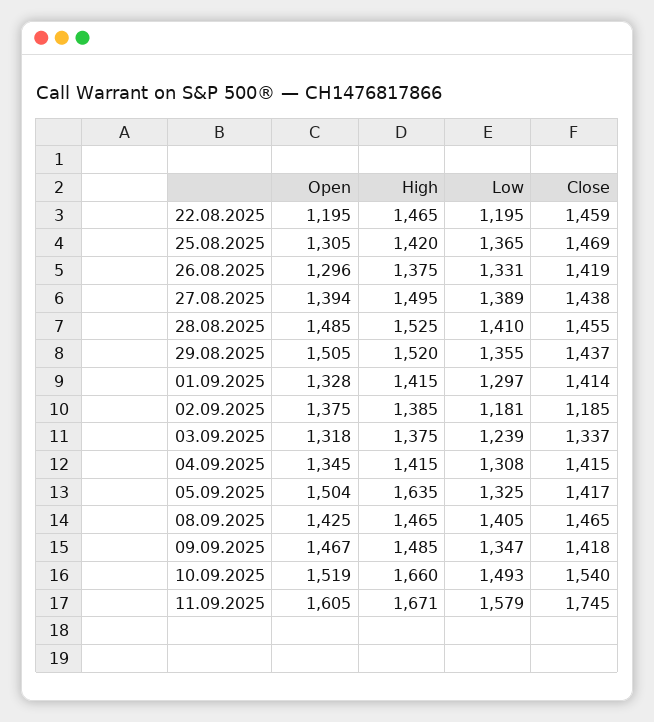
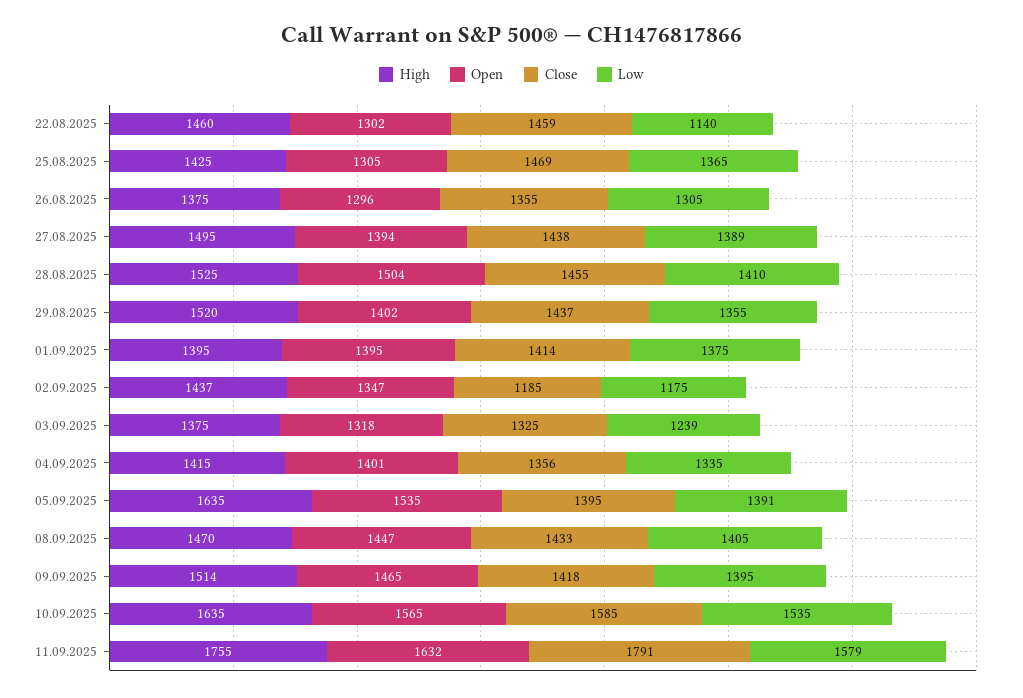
Open, 22.08.2025: 1195 -> 1302
High, 22.08.2025: 1465 -> 1460
Low, 22.08.2025: 1195 -> 1140
High, 25.08.2025: 1420 -> 1425
Low, 26.08.2025: 1331 -> 1305
Close, 26.08.2025: 1419 -> 1355
Open, 28.08.2025: 1485 -> 1504
Open, 29.08.2025: 1505 -> 1402
Open, 01.09.2025: 1328 -> 1395
High, 01.09.2025: 1415 -> 1395
Low, 01.09.2025: 1297 -> 1375
Open, 02.09.2025: 1375 -> 1347
High, 02.09.2025: 1385 -> 1437
Low, 02.09.2025: 1181 -> 1175
Close, 03.09.2025: 1337 -> 1325
Open, 04.09.2025: 1345 -> 1401
Low, 04.09.2025: 1308 -> 1335
Close, 04.09.2025: 1415 -> 1356
Open, 05.09.2025: 1504 -> 1535
Low, 05.09.2025: 1325 -> 1391
Close, 05.09.2025: 1417 -> 1395
Open, 08.09.2025: 1425 -> 1447
High, 08.09.2025: 1465 -> 1470
Close, 08.09.2025: 1465 -> 1433
Open, 09.09.2025: 1467 -> 1465
High, 09.09.2025: 1485 -> 1514
Low, 09.09.2025: 1347 -> 1395
Open, 10.09.2025: 1519 -> 1565
High, 10.09.2025: 1660 -> 1635
Low, 10.09.2025: 1493 -> 1535
Close, 10.09.2025: 1540 -> 1585
Open, 11.09.2025: 1605 -> 1632
High, 11.09.2025: 1671 -> 1755
Close, 11.09.2025: 1745 -> 1791

